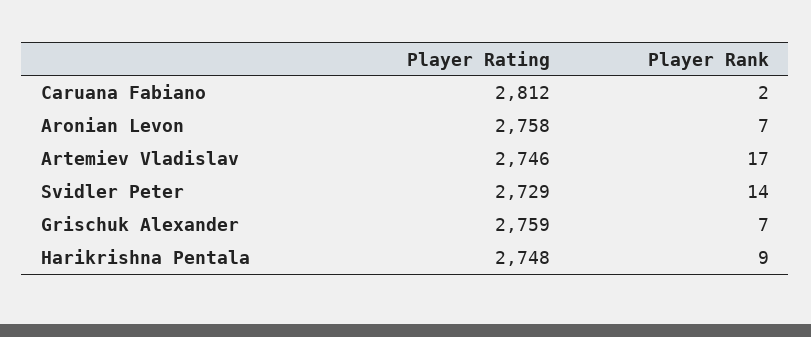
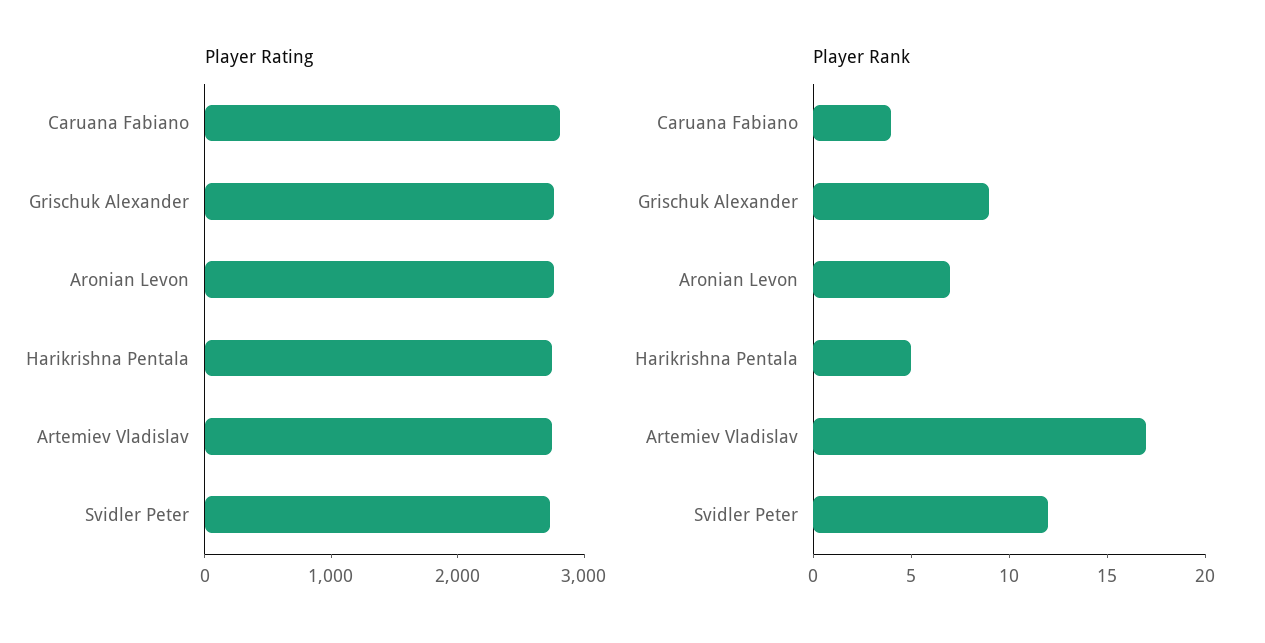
Player Rank, Caruana Fabiano: 2 -> 4
Player Rank, Svidler Peter: 14 -> 12
Player Rank, Grischuk Alexander: 7 -> 9
Player Rank, Harikrishna Pentala: 9 -> 5

